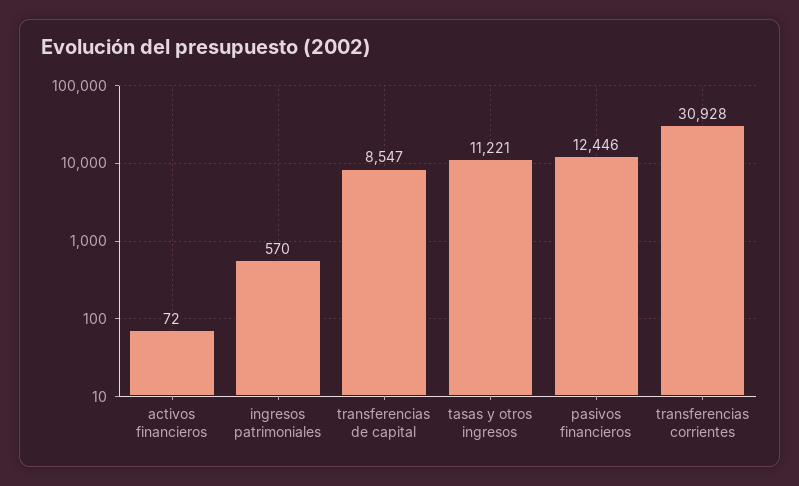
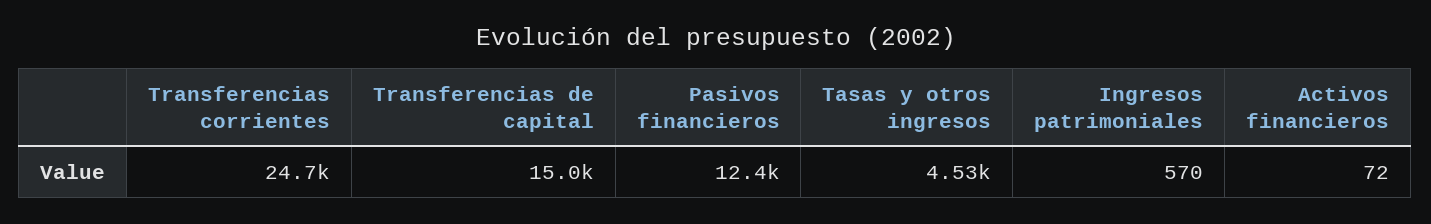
transferencias de capital: 8547 -> 15000
tasas y otros ingresos: 11221 -> 4530
transferencias corrientes: 30928 -> 24700

